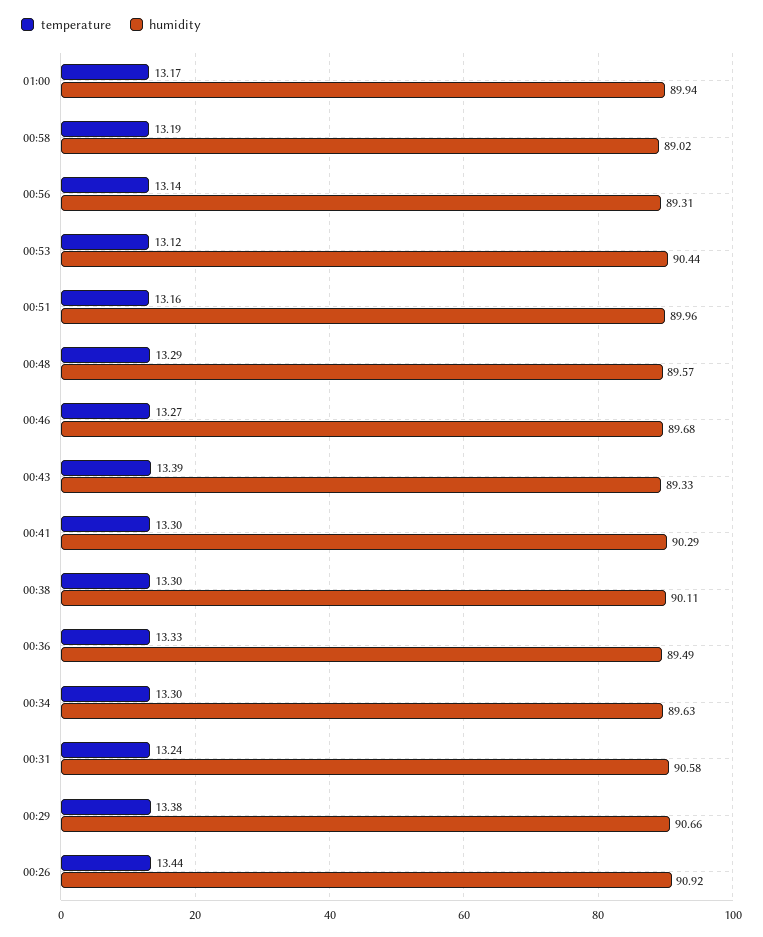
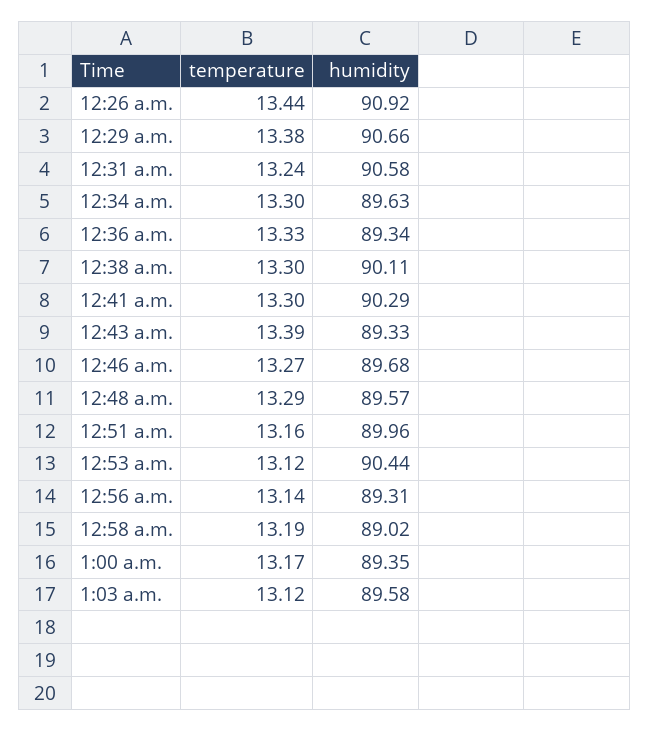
humidity, 01:00: 89.94 -> 89.35
humidity, 00:36: 89.49 -> 89.34
temperature, 1:03 a.m.: none -> 13.12
humidity, 1:03 a.m.: none -> 89.58

